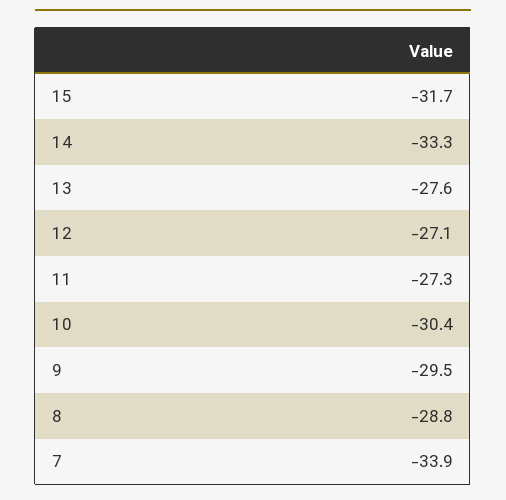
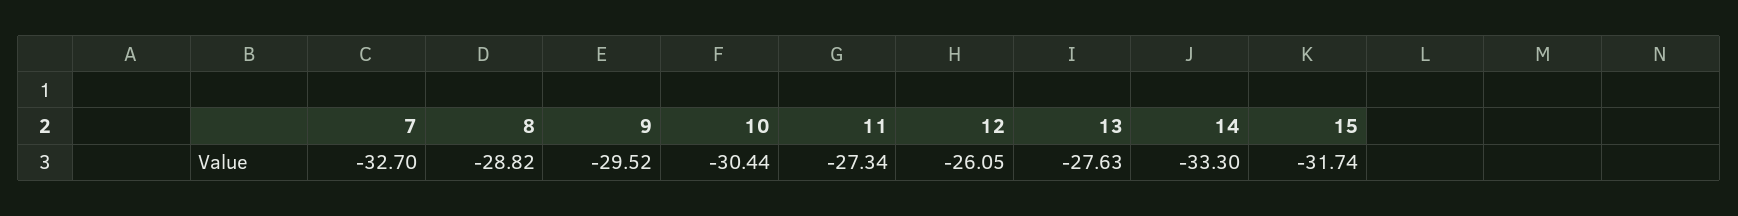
12: -27.1 -> -26.05
7: -33.9 -> -32.7

